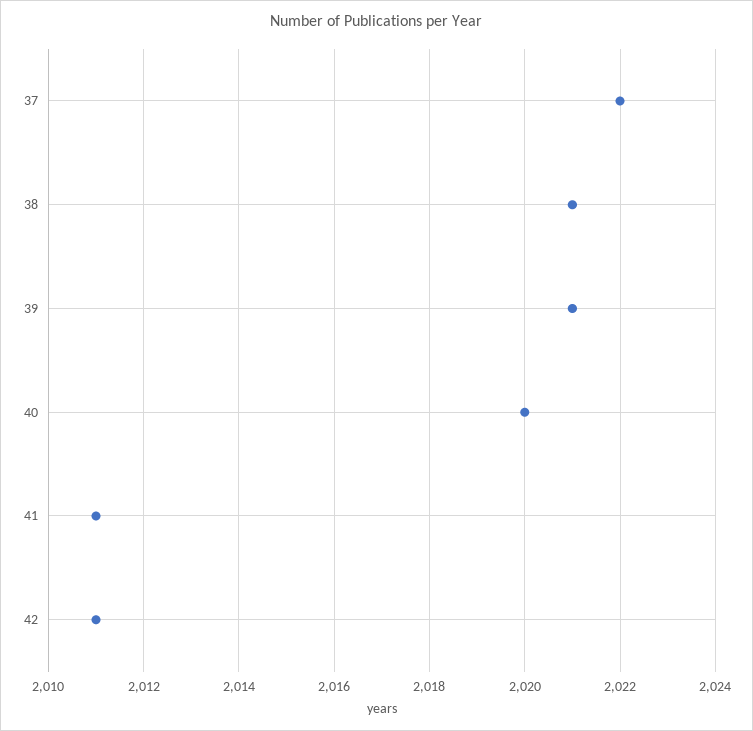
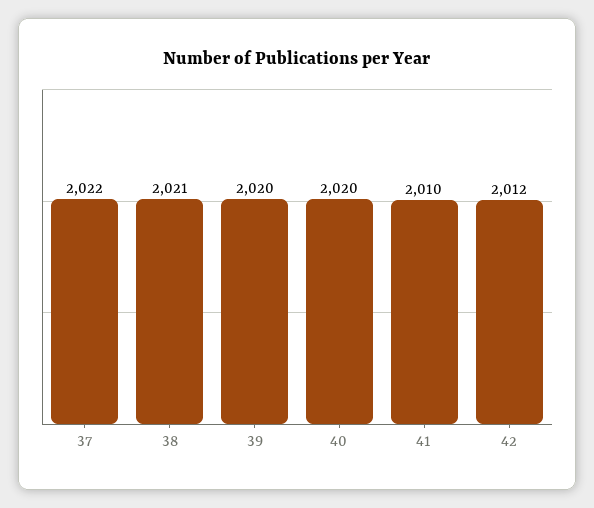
39: 2021 -> 2020
41: 2011 -> 2010
42: 2011 -> 2012

